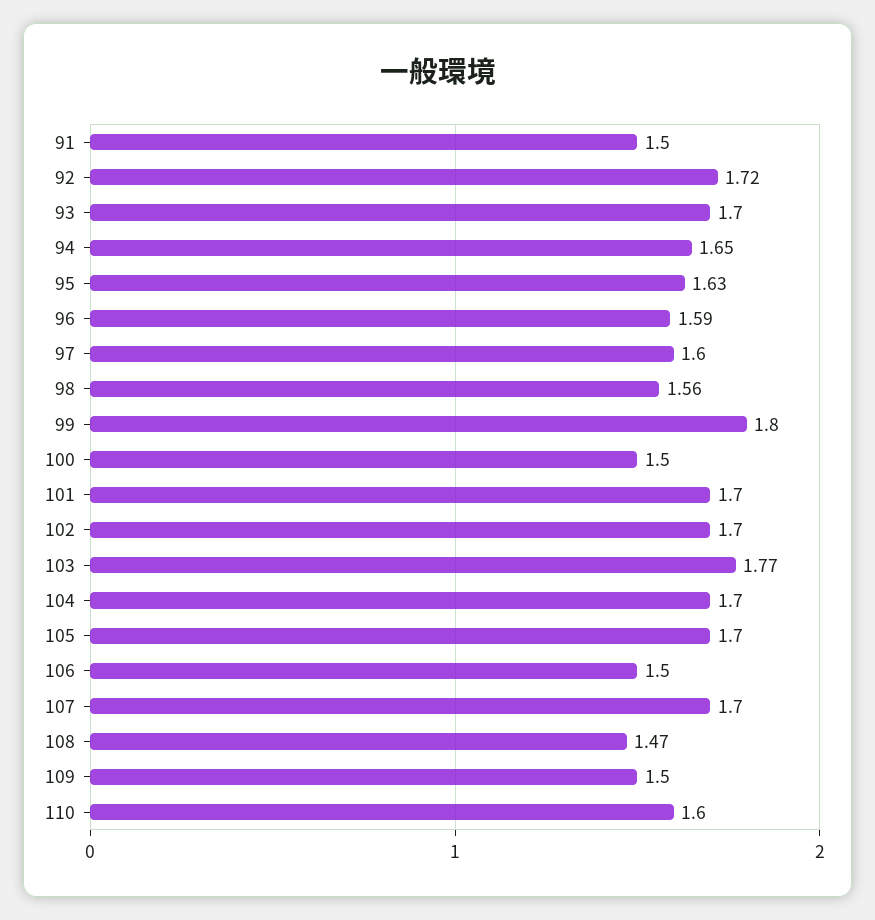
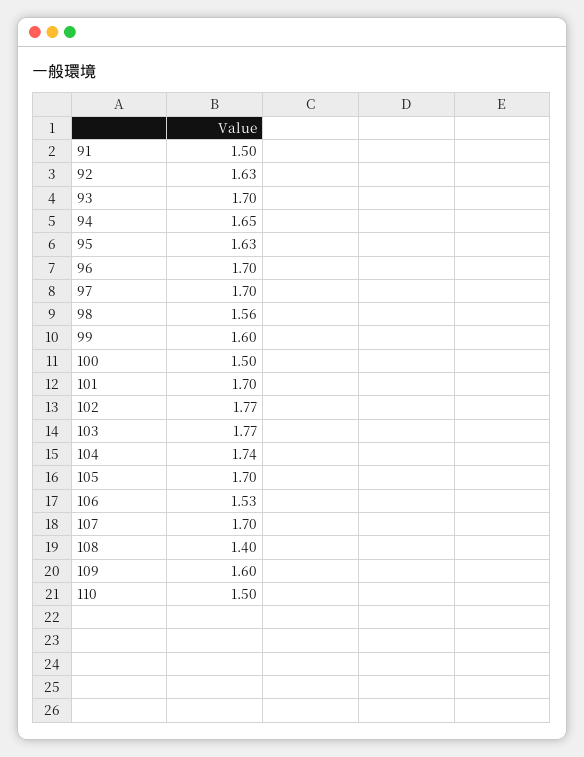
92: 1.72 -> 1.63
96: 1.59 -> 1.7
97: 1.6 -> 1.7
99: 1.8 -> 1.6
102: 1.7 -> 1.77
104: 1.7 -> 1.74
106: 1.5 -> 1.53
108: 1.47 -> 1.4
109: 1.5 -> 1.6
110: 1.6 -> 1.5

